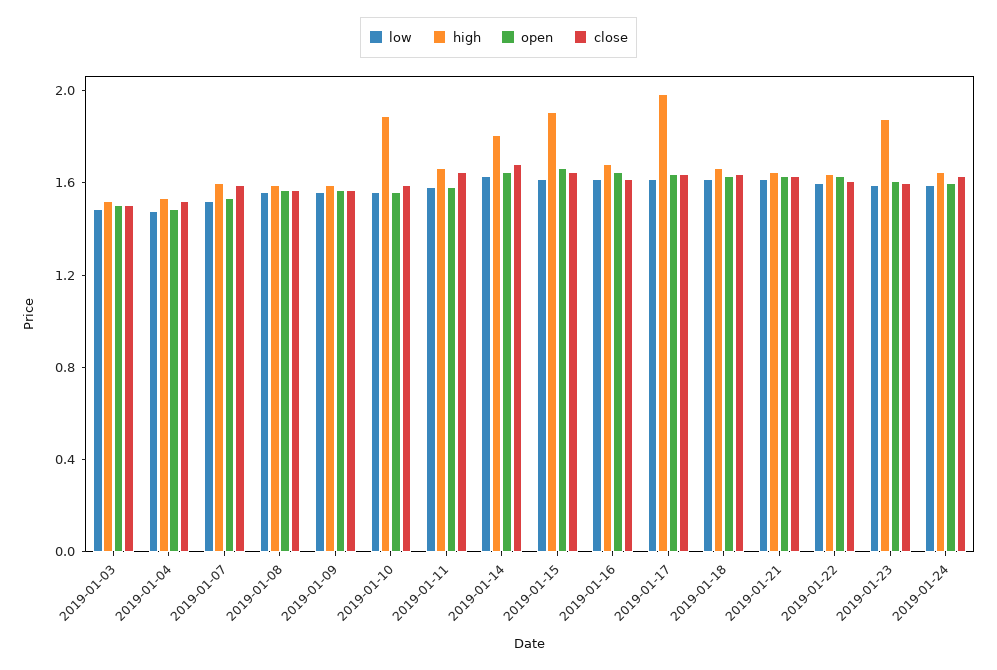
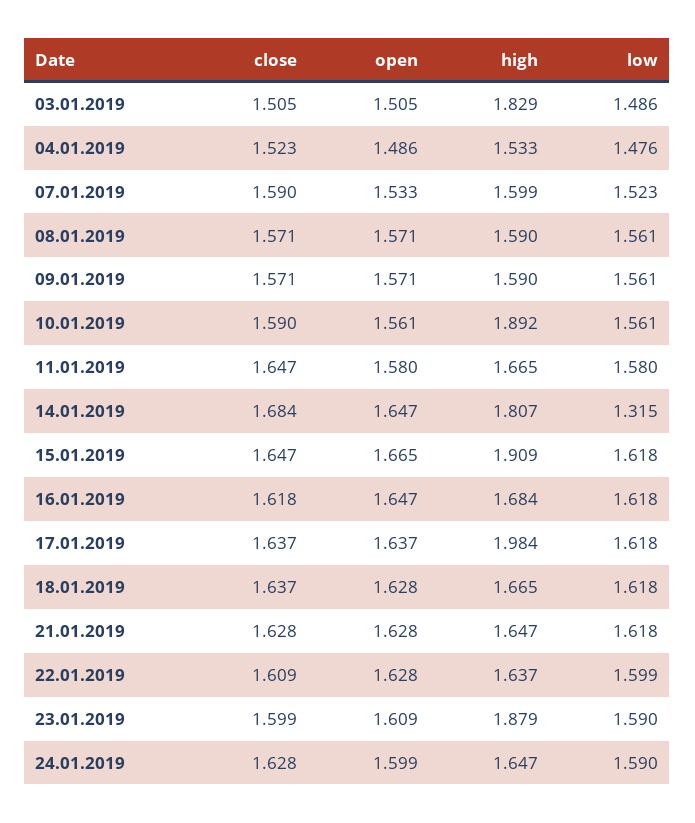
high, 2019-01-03: 1.5 -> 1.829
low, 2019-01-14: 1.6 -> 1.315

